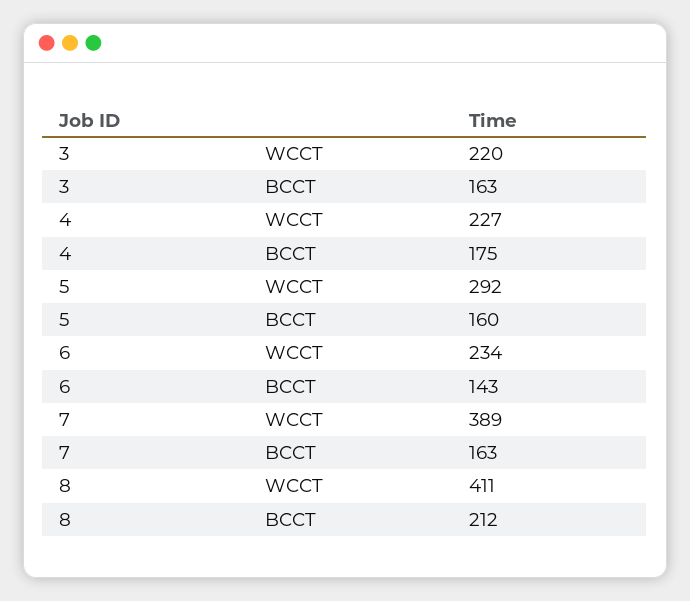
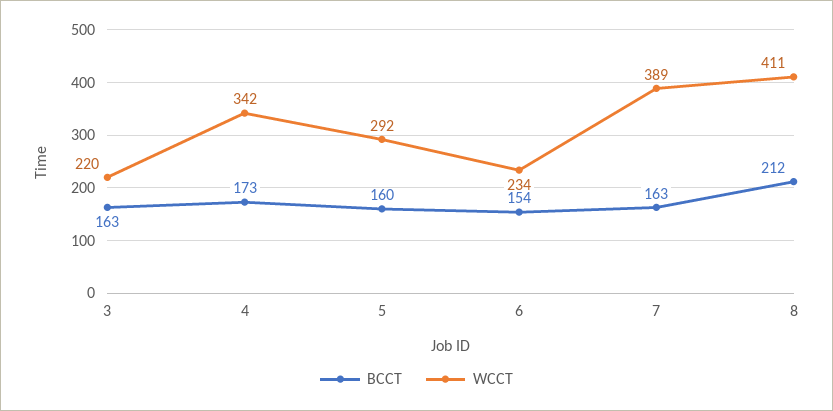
WCCT, 4: 227 -> 342
BCCT, 4: 175 -> 173
BCCT, 6: 143 -> 154

